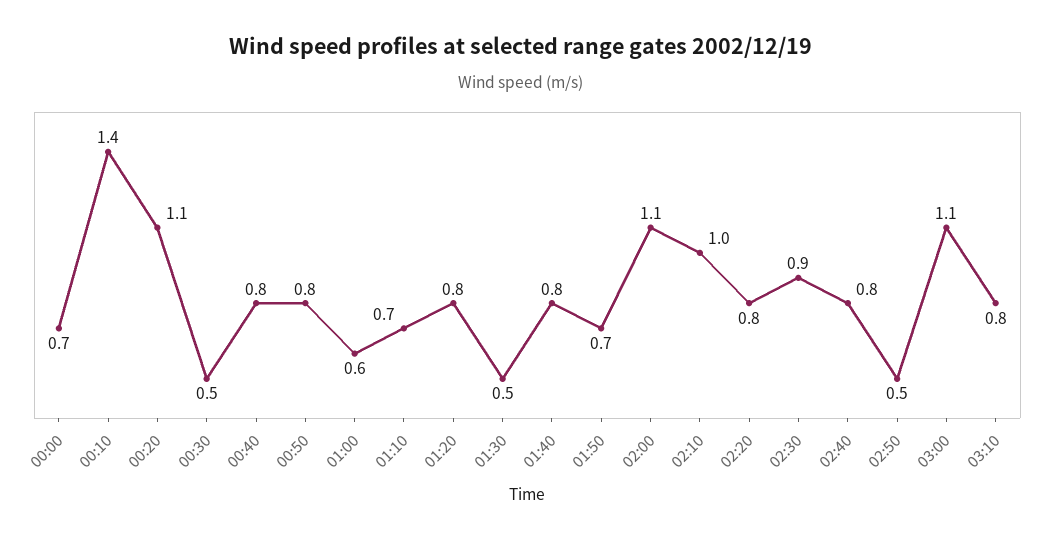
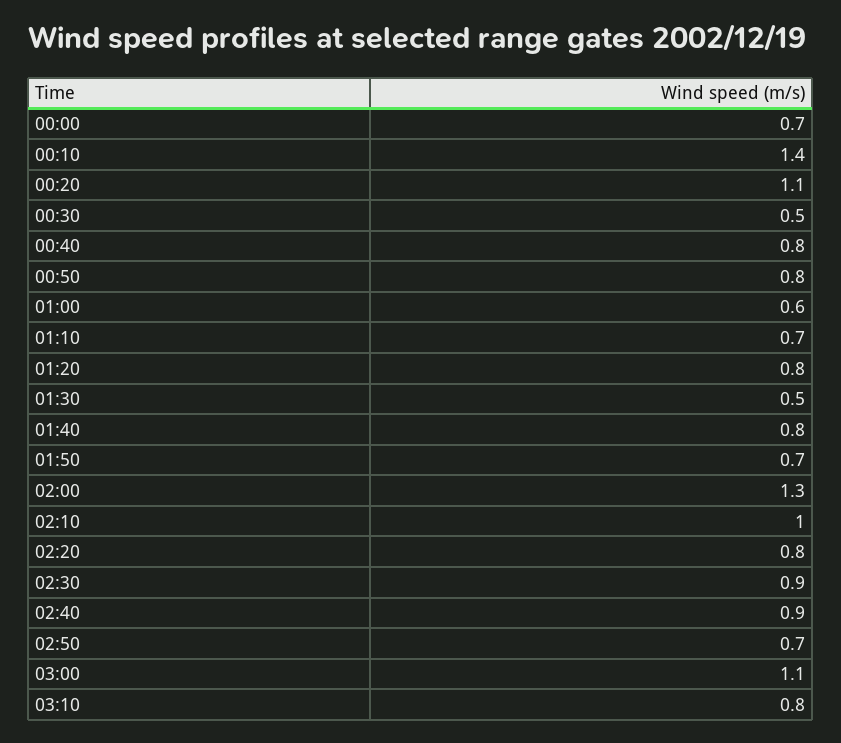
02:00: 1.1 -> 1.3
02:40: 0.8 -> 0.9
02:50: 0.5 -> 0.7

